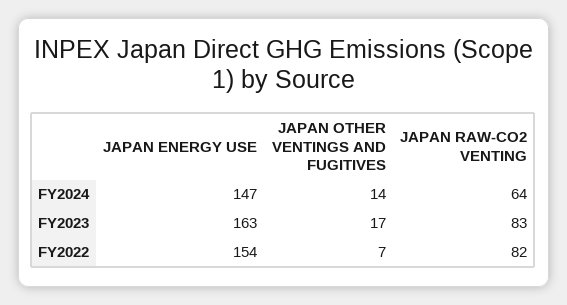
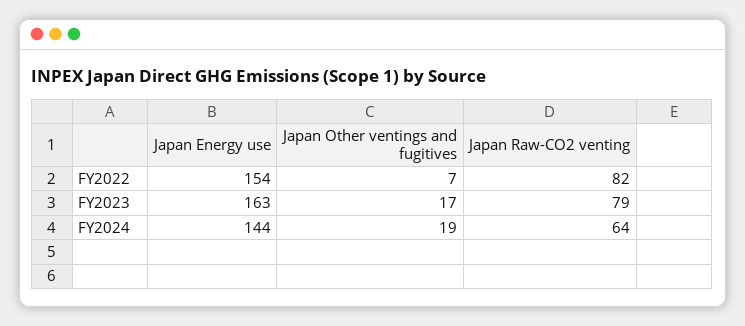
JAPAN ENERGY USE, FY2024: 147 -> 144
JAPAN OTHER VENTINGS AND FUGITIVES, FY2024: 14 -> 19
JAPAN RAW-CO2 VENTING, FY2023: 83 -> 79

